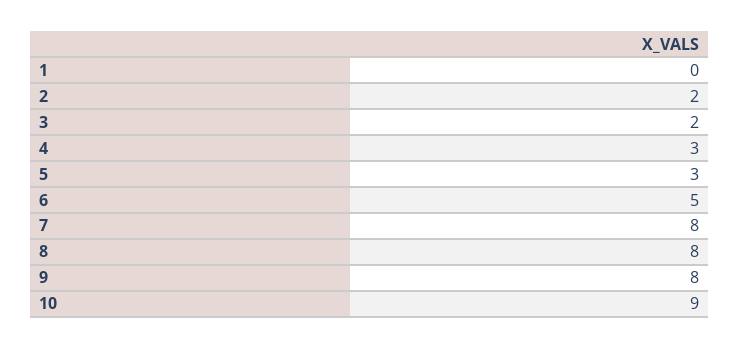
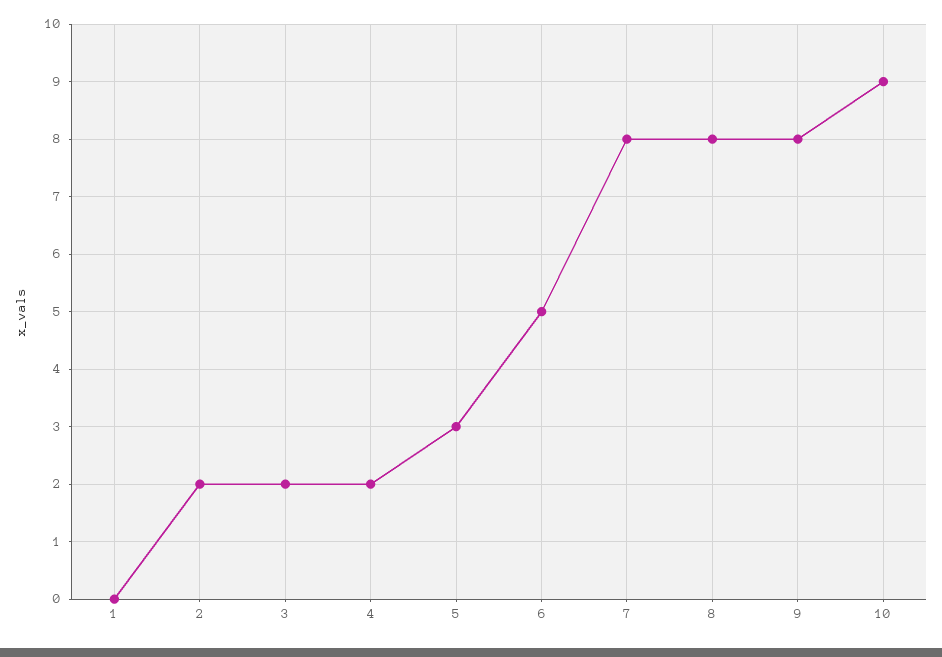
4: 3 -> 2

